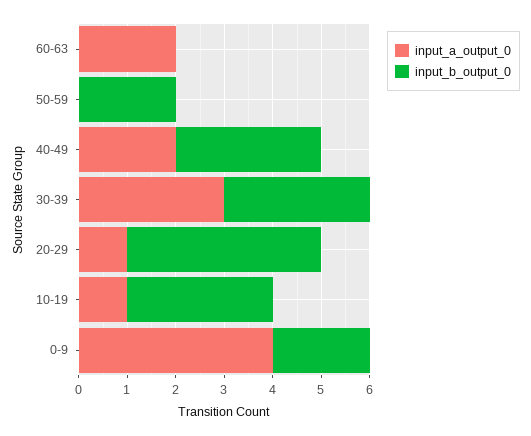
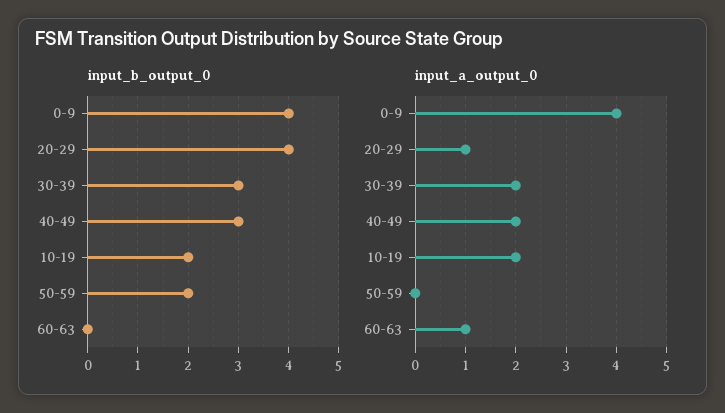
input_a_output_0, 60-63: 2 -> 1
input_a_output_0, 30-39: 3 -> 2
input_a_output_0, 10-19: 1 -> 2
input_b_output_0, 10-19: 3 -> 2
input_b_output_0, 0-9: 2 -> 4

